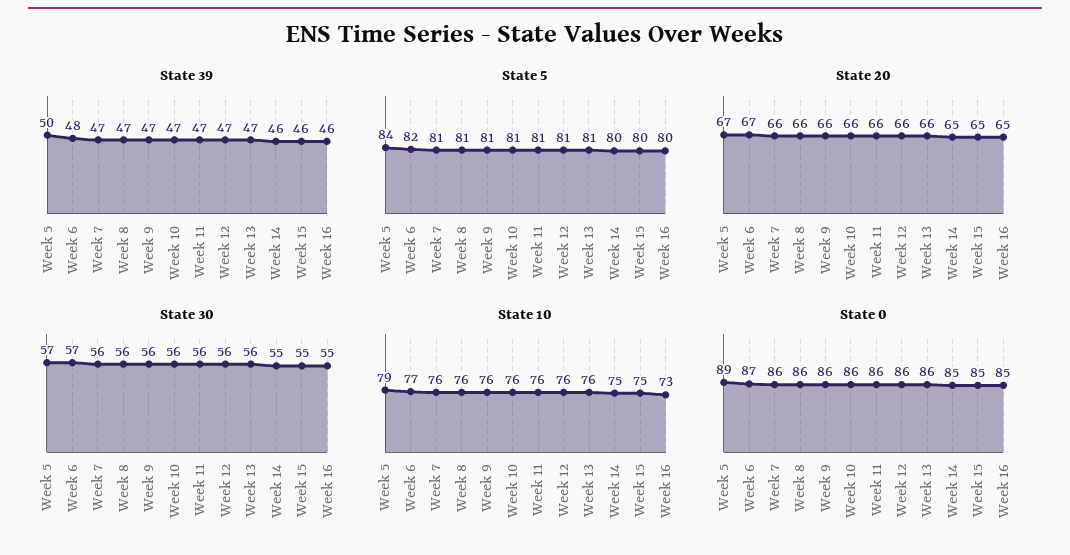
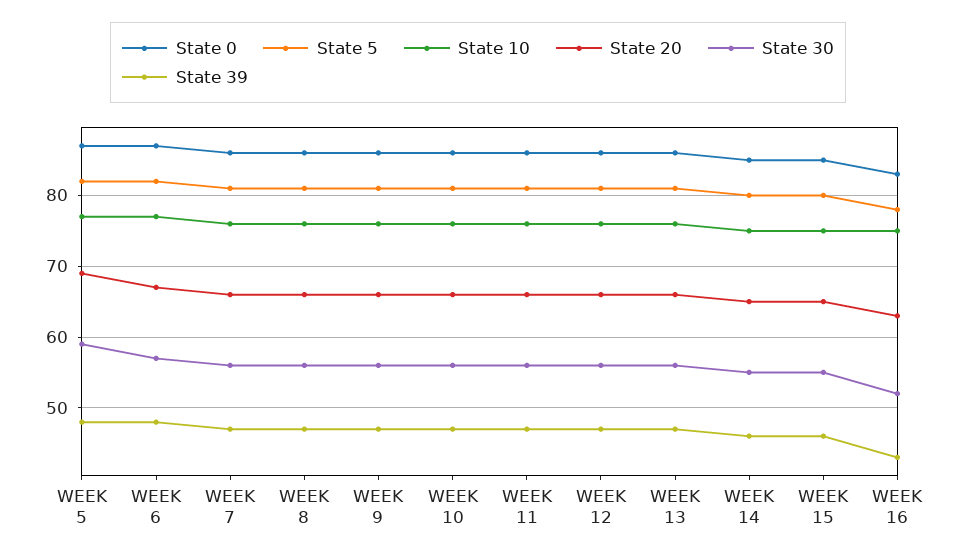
State 39, Week 5: 50 -> 48
State 39, Week 16: 46 -> 43
State 5, Week 5: 84 -> 82
State 5, Week 16: 80 -> 78
State 20, Week 5: 67 -> 69
State 20, Week 16: 65 -> 63
State 30, Week 5: 57 -> 59
State 30, Week 16: 55 -> 52
State 10, Week 5: 79 -> 77
State 10, Week 16: 73 -> 75
State 0, Week 5: 89 -> 87
State 0, Week 16: 85 -> 83

